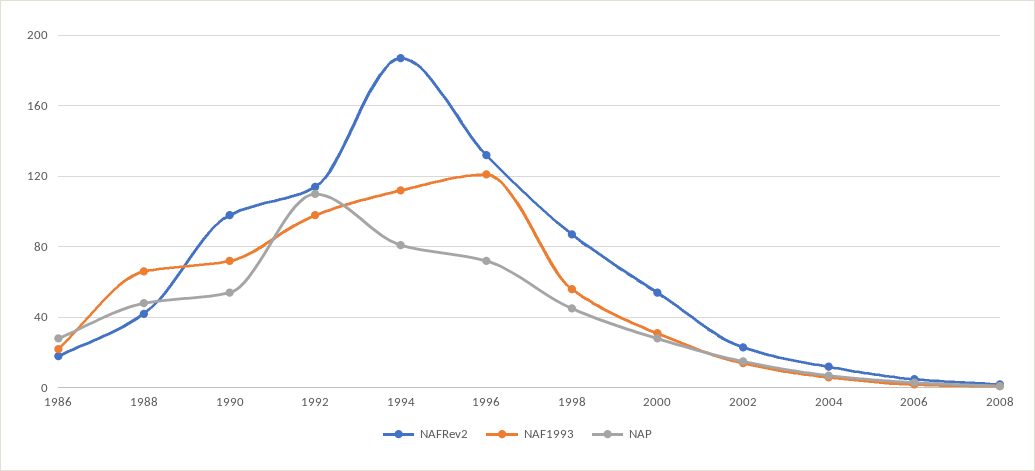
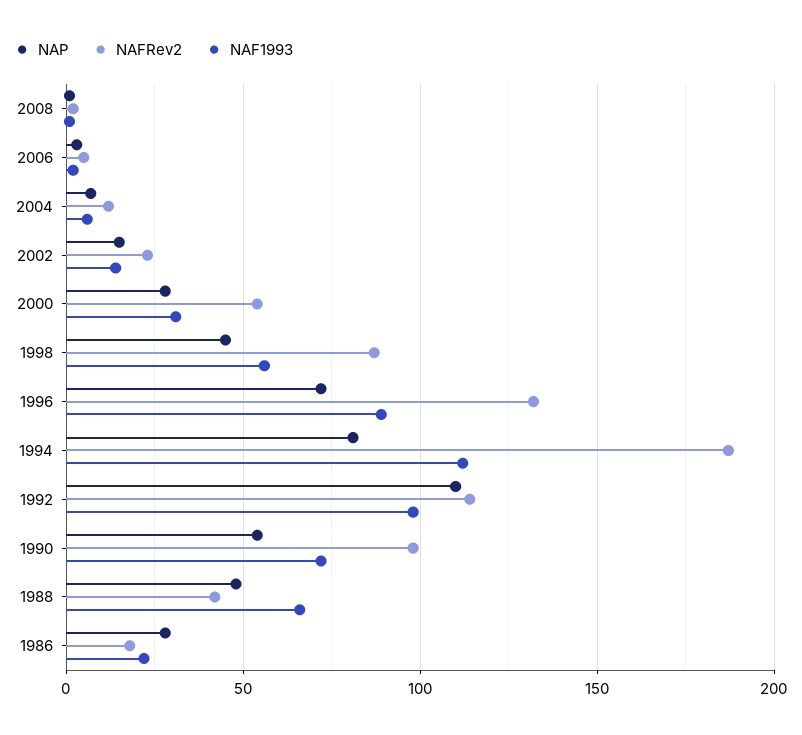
NAF1993, 1996: 120 -> 90

